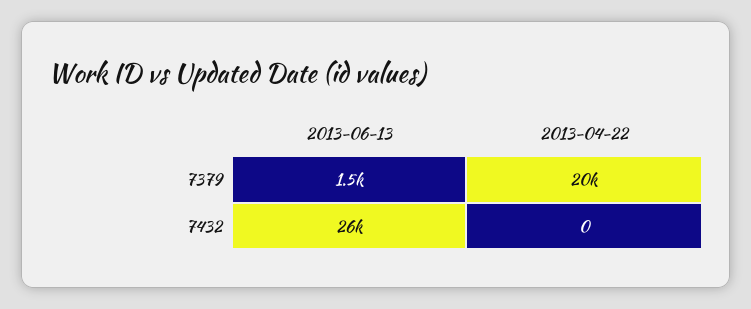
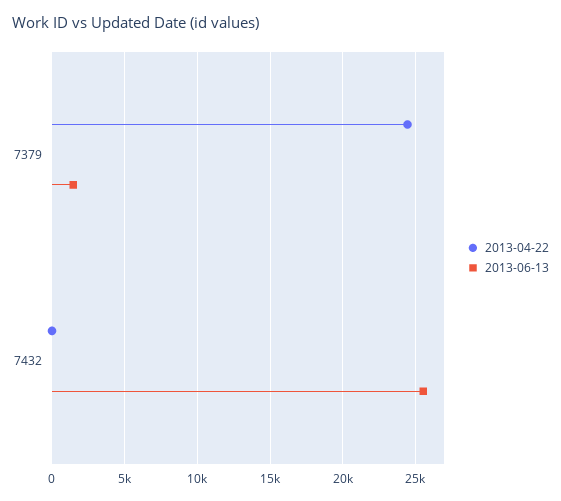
2013-04-22, 7379: 20000 -> 24500

